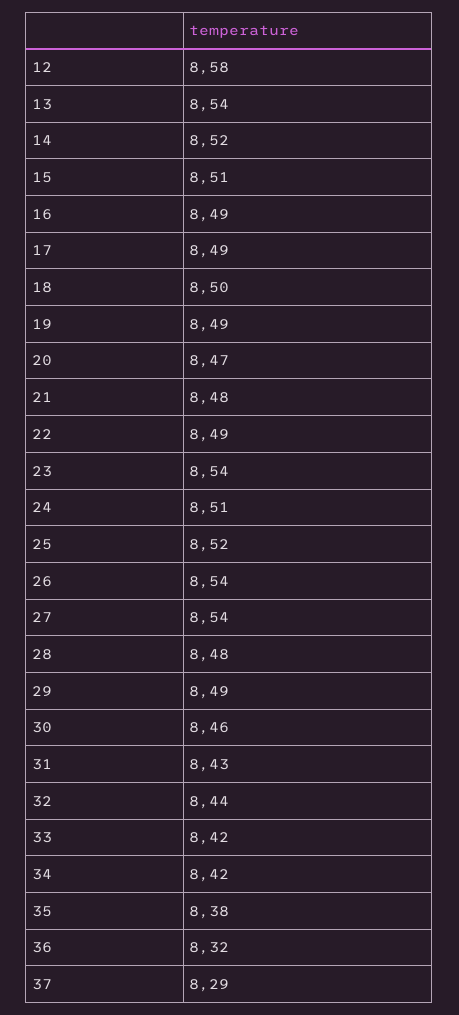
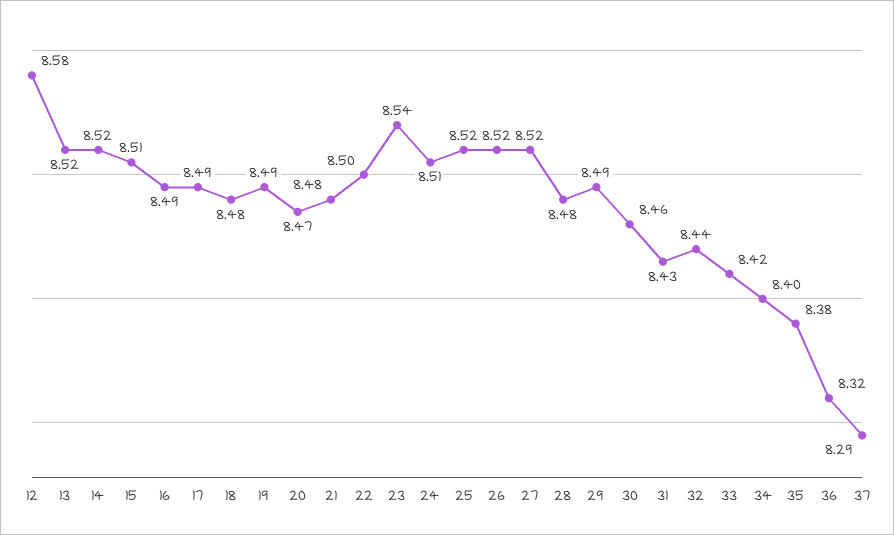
13: 8.54 -> 8.52
18: 8.5 -> 8.48
22: 8.49 -> 8.5
26: 8.54 -> 8.52
27: 8.54 -> 8.52
34: 8.42 -> 8.4

